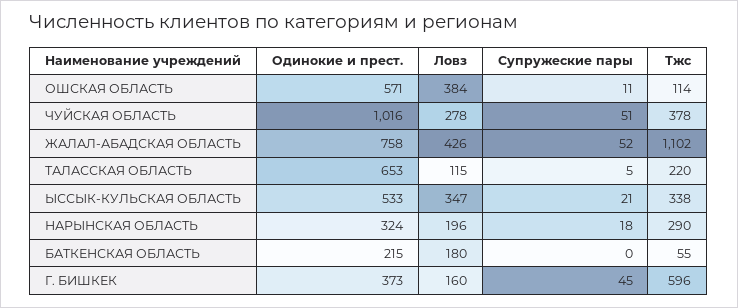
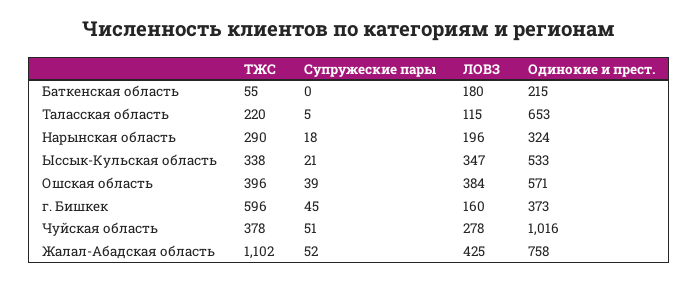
Супружеские пары, ОШСКАЯ ОБЛАСТЬ: 11 -> 39
Тжс, ОШСКАЯ ОБЛАСТЬ: 114 -> 396
Ловз, ЖАЛАЛ-АБАДСКАЯ ОБЛАСТЬ: 426 -> 425

